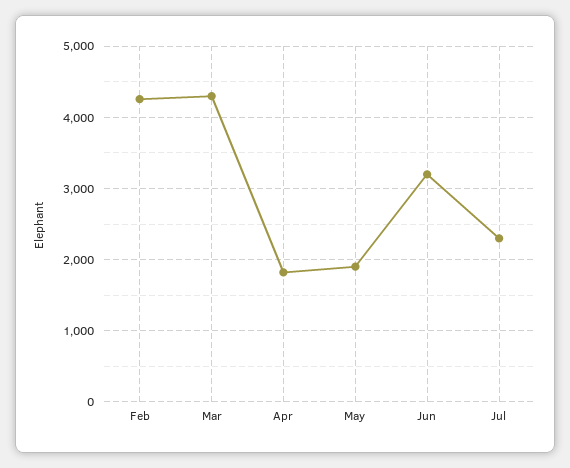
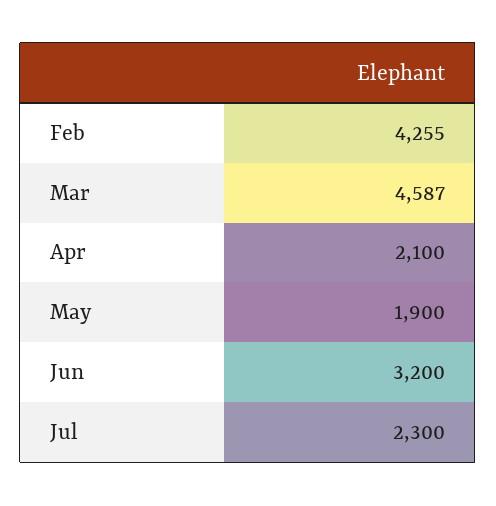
Mar: 4300 -> 4587
Apr: 1800 -> 2100

